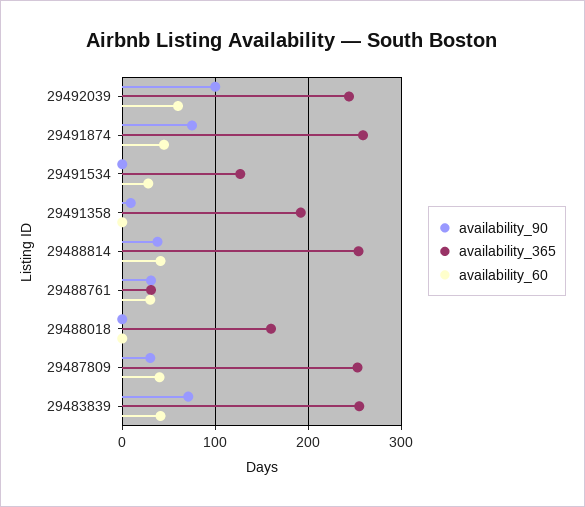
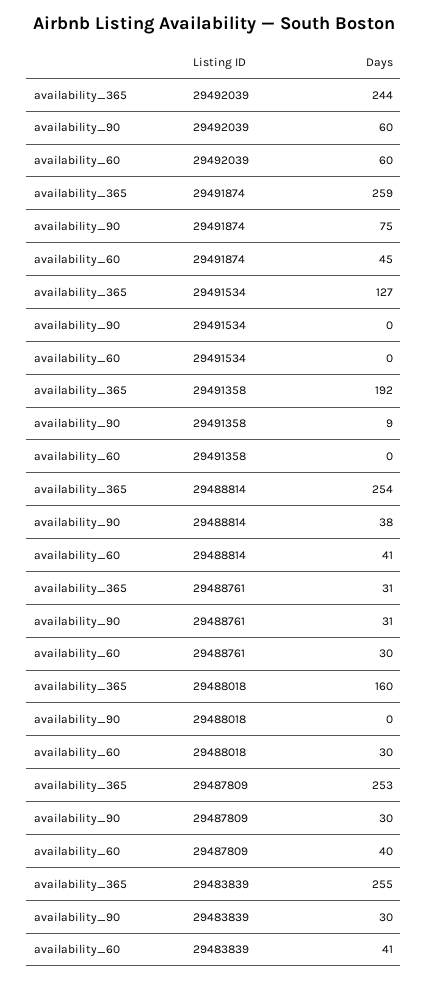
availability_90, 29492039: 100 -> 60
availability_60, 29491534: 30 -> 0
availability_60, 29488018: 0 -> 30
availability_90, 29483839: 70 -> 30

